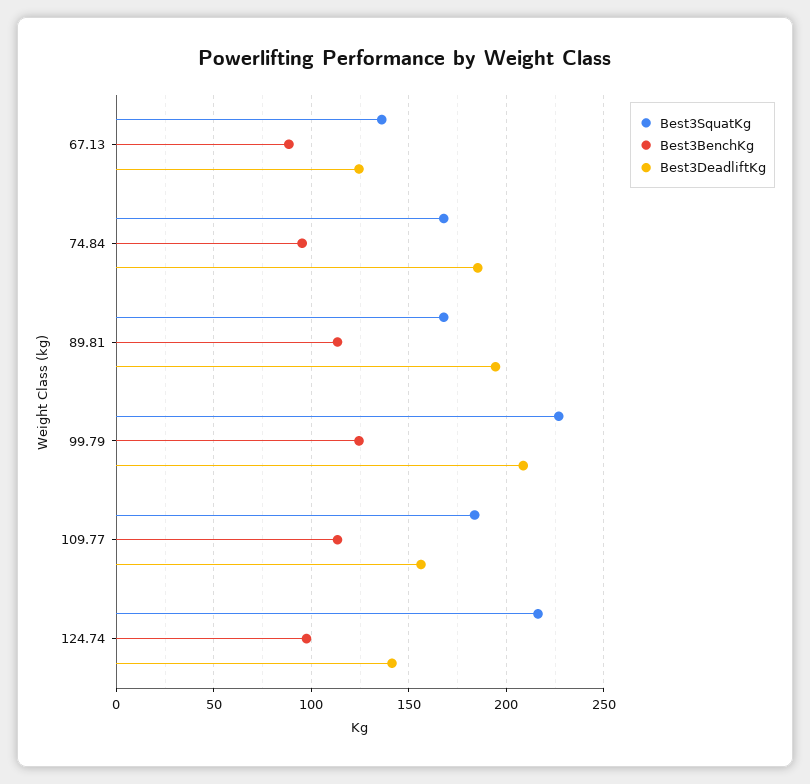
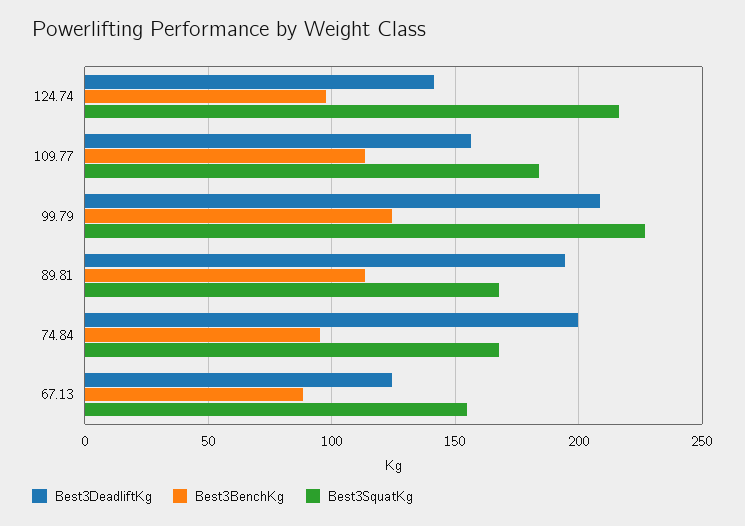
Best3SquatKg, 67.13: 135 -> 155
Best3DeadliftKg, 74.84: 185 -> 200

